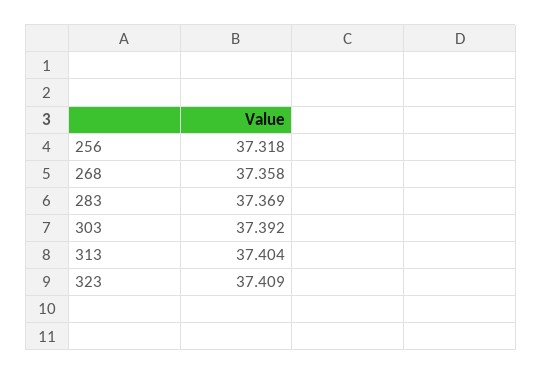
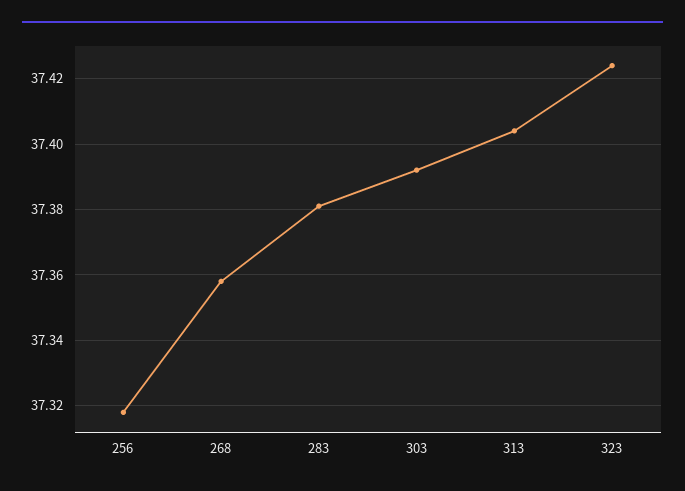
283: 37.369 -> 37.38
323: 37.409 -> 37.425

